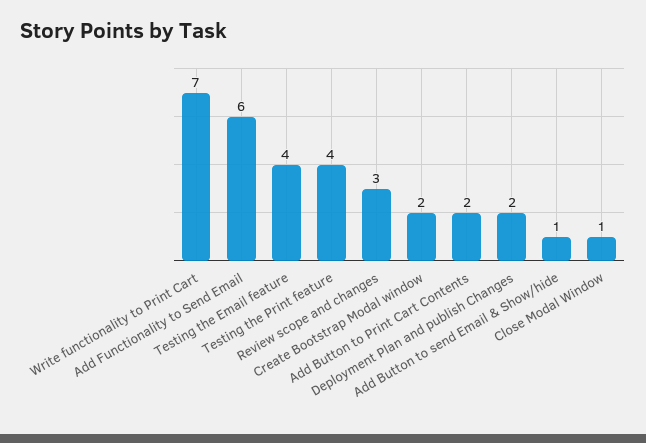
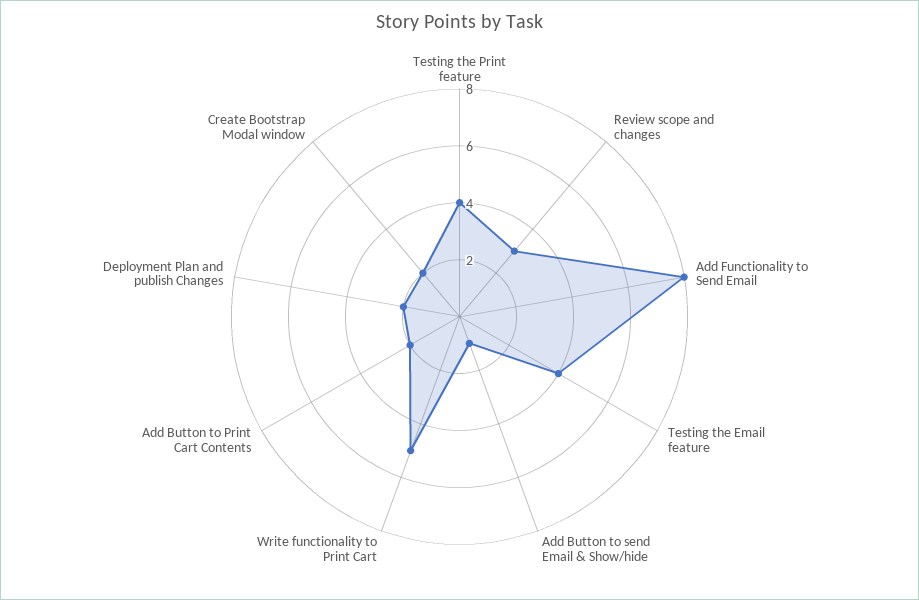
Write functionality to Print Cart: 7 -> 5
Add Functionality to Send Email: 6 -> 8
Close Modal Window: 1 -> none

